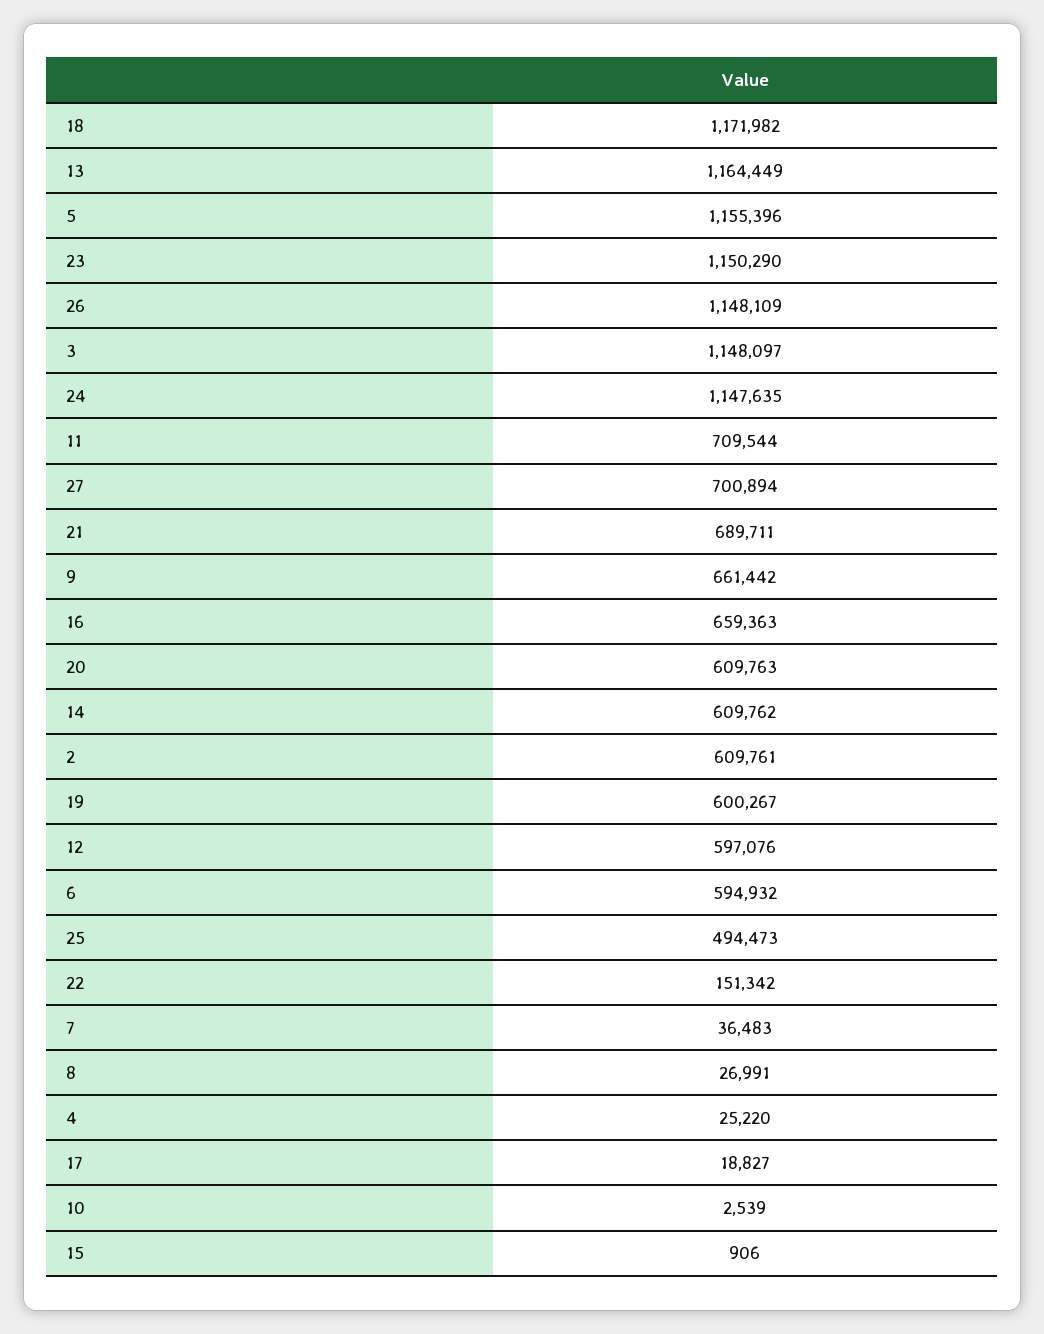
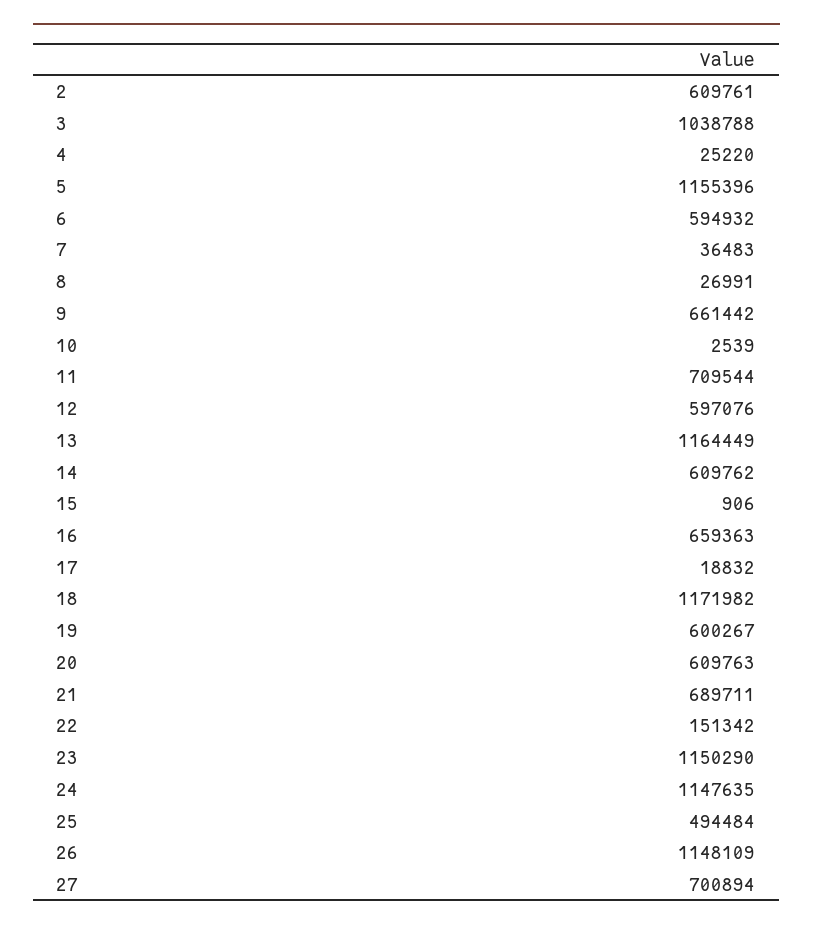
3: 1148097 -> 1038788
25: 494473 -> 494484
17: 18827 -> 18832

